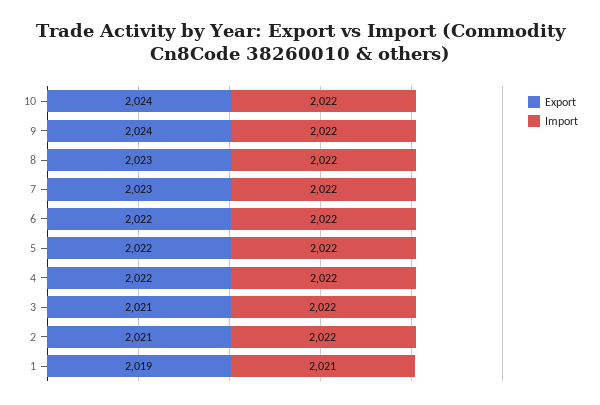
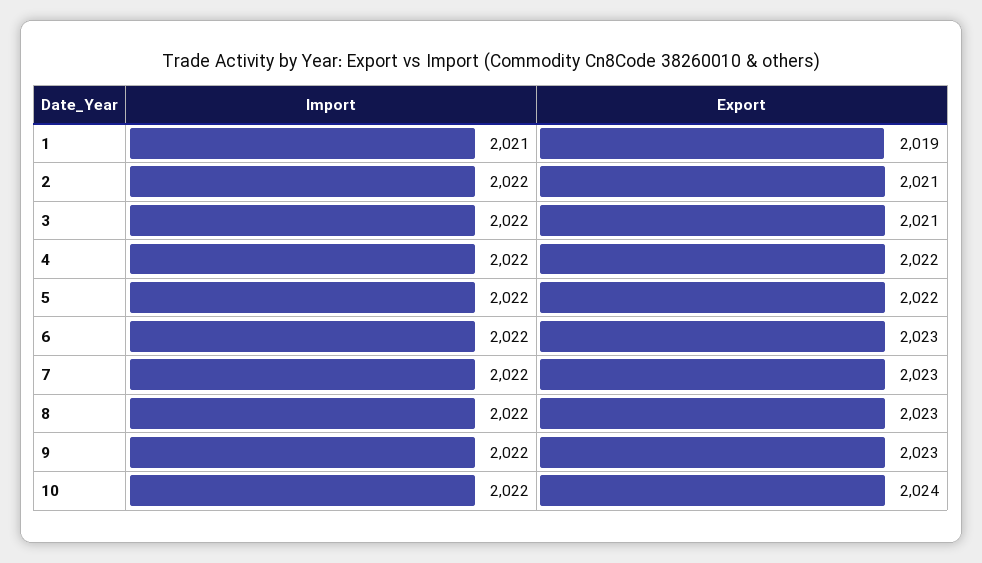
Export, 9: 2024 -> 2023
Export, 6: 2022 -> 2023

